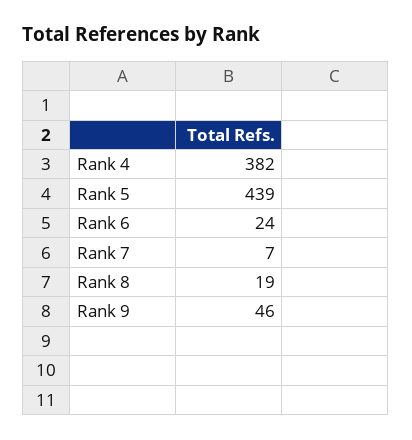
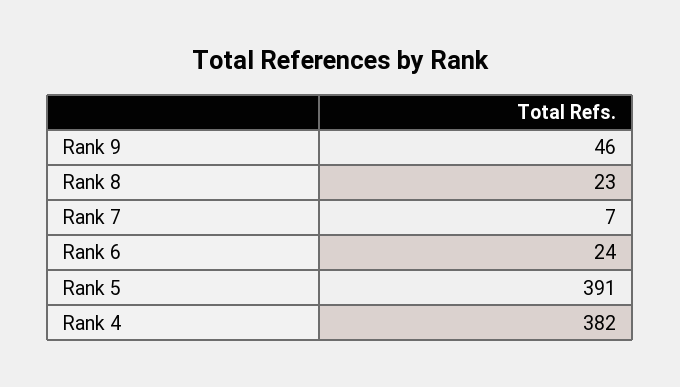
Rank 5: 439 -> 391
Rank 8: 19 -> 23

